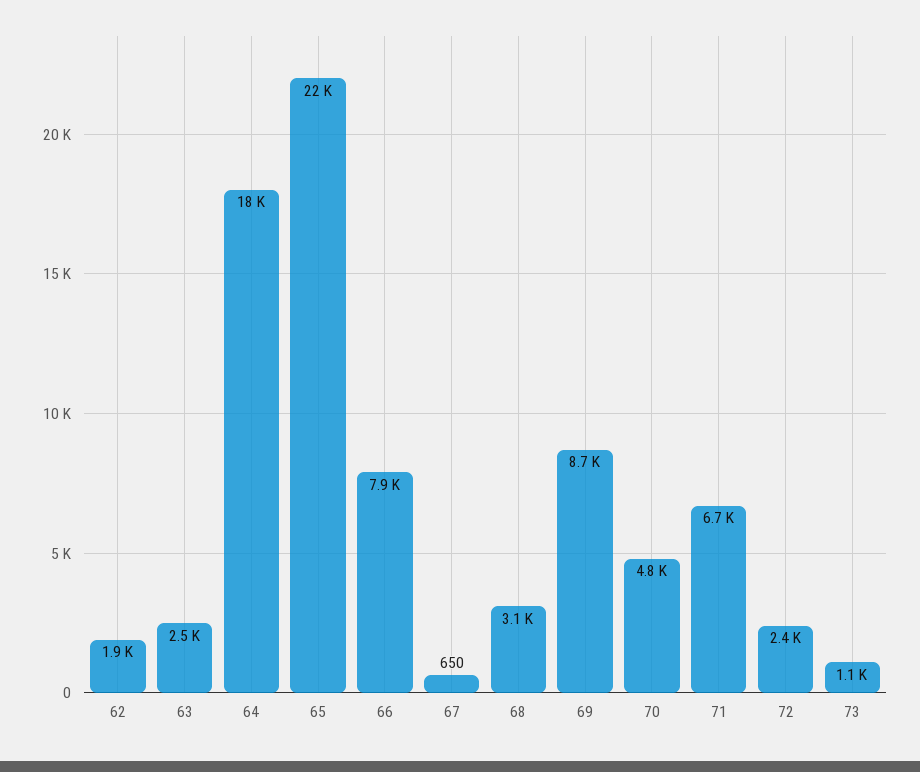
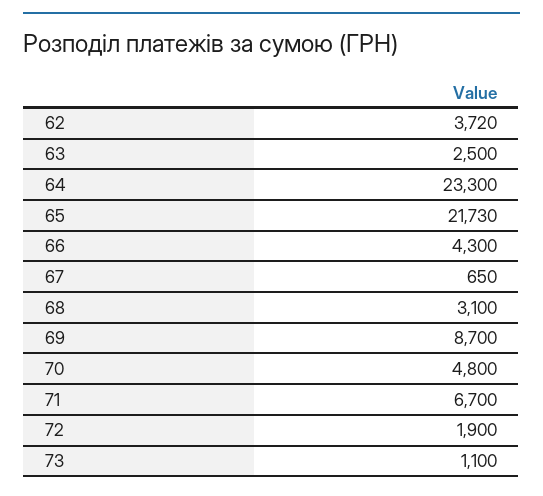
62: 1900 -> 3720
64: 18000 -> 23300
66: 7900 -> 4300
72: 2400 -> 1900

